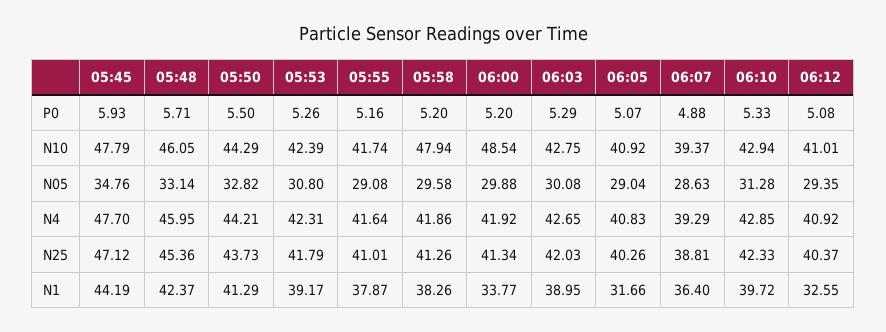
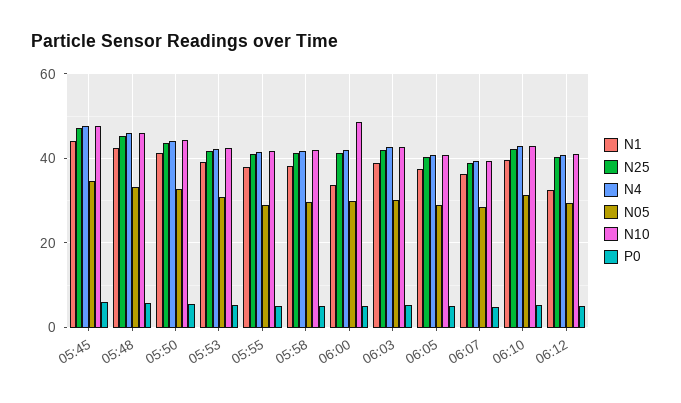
N10, 05:58: 47.94 -> 42
N1, 06:05: 31.66 -> 38

